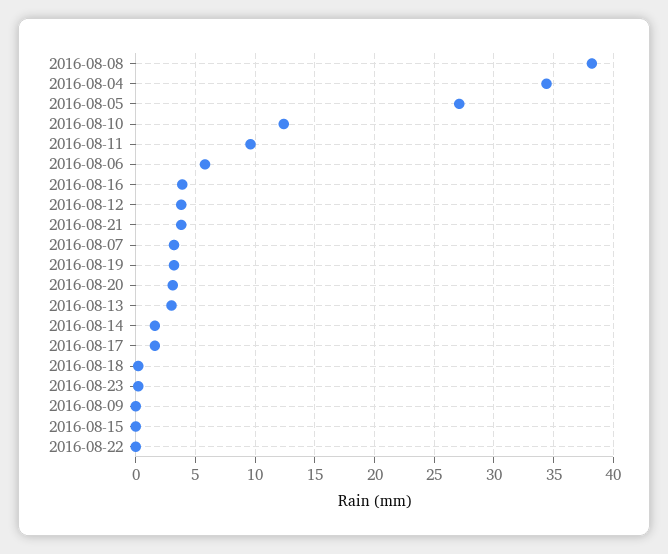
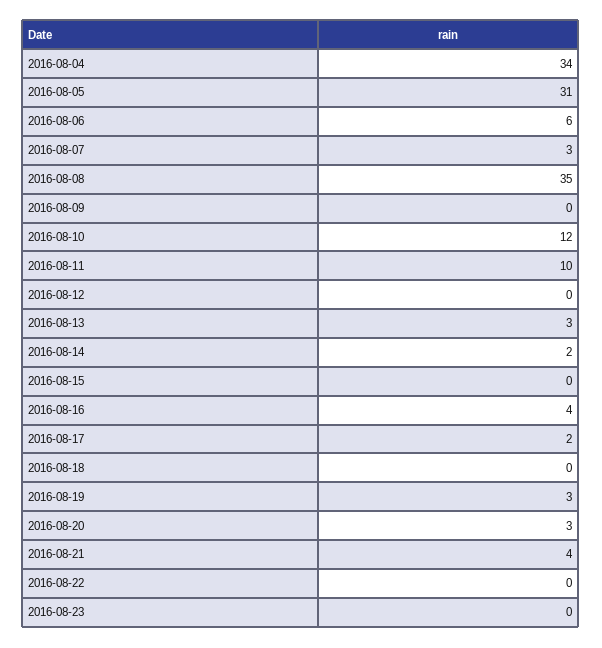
2016-08-08: 38 -> 35
2016-08-05: 27 -> 31
2016-08-12: 4 -> 0

